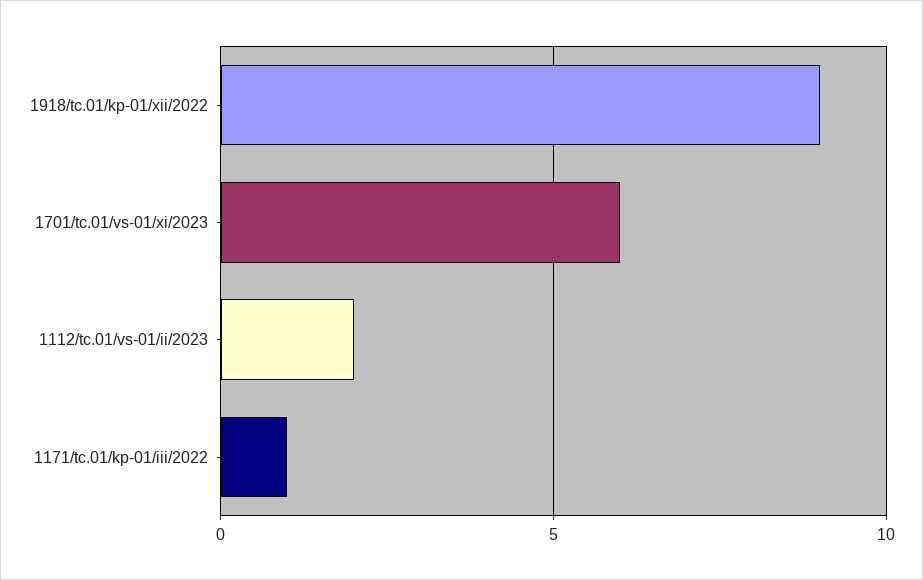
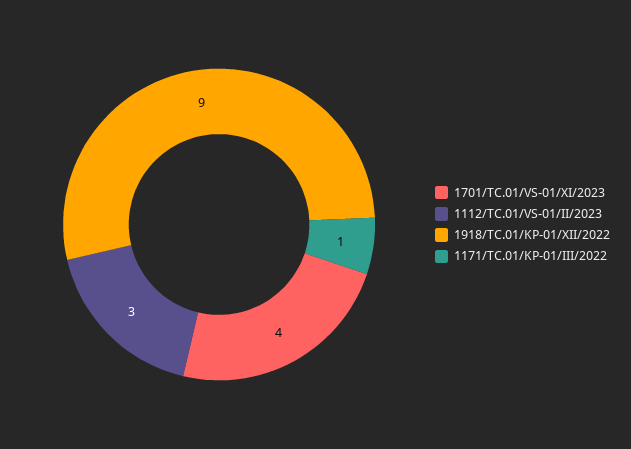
1701/tc.01/vs-01/xi/2023: 6 -> 4
1112/tc.01/vs-01/ii/2023: 2 -> 3

